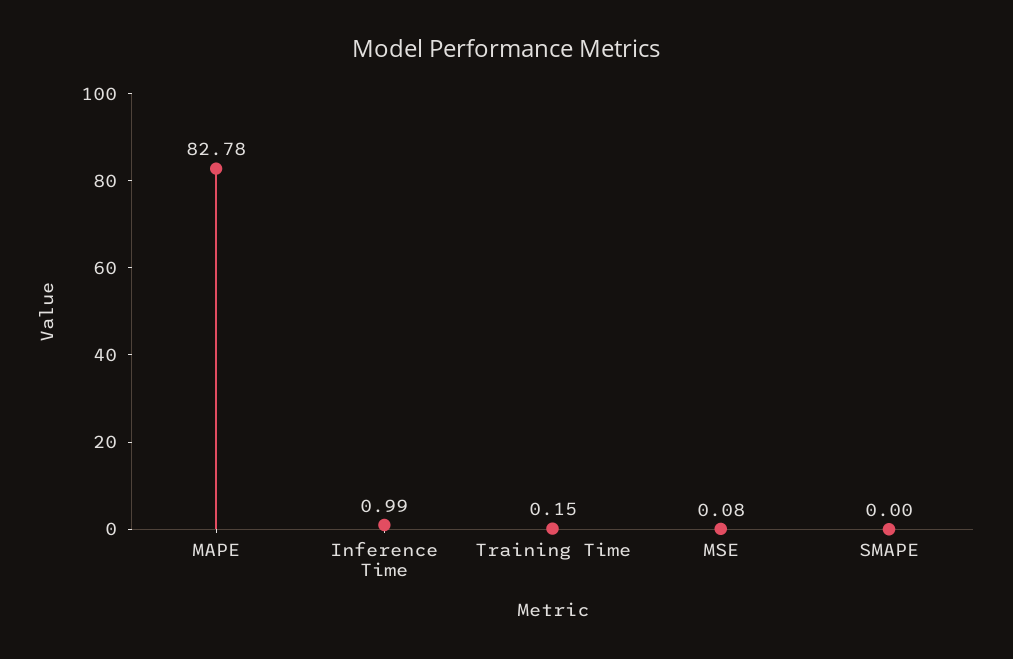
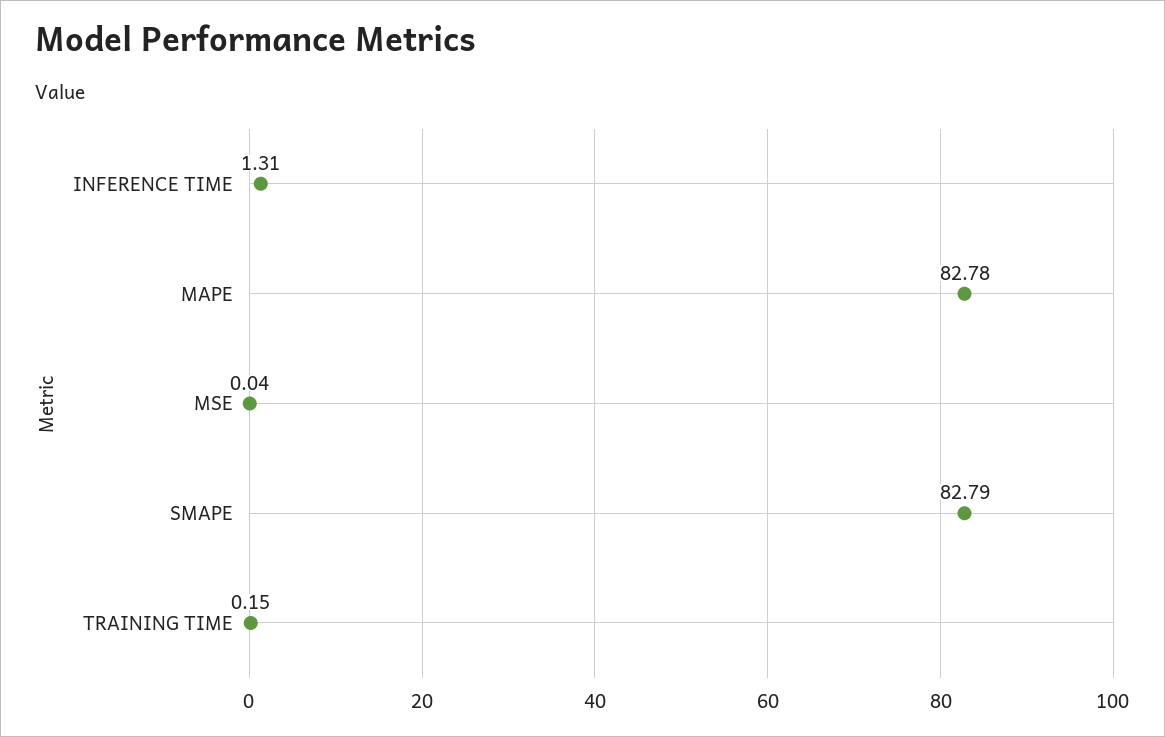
Inference Time: 0.99 -> 1.31
MSE: 0.08 -> 0.04
SMAPE: 0 -> 82.79

